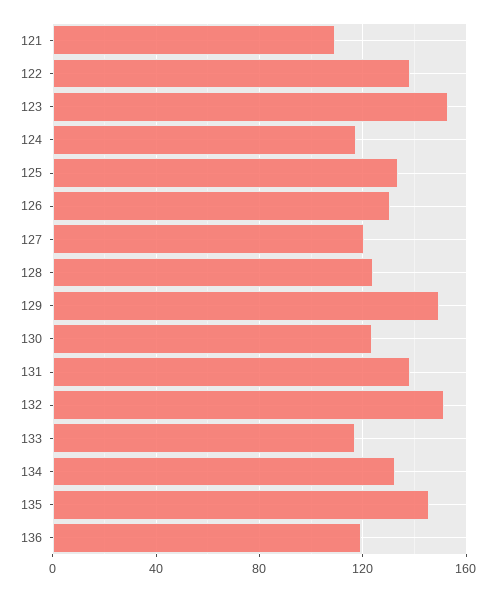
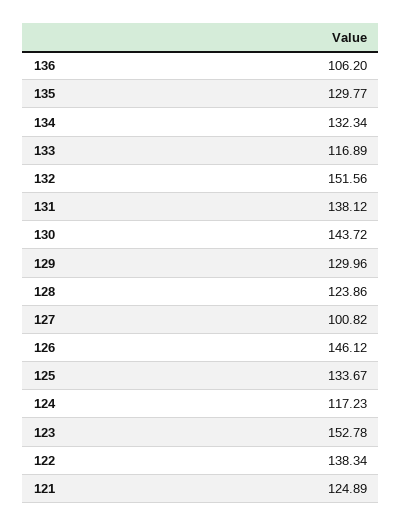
121: 110 -> 124.89
126: 130 -> 146.12
127: 120 -> 100.82
129: 150 -> 129.96
130: 125 -> 143.72
135: 145 -> 129.77
136: 120 -> 106.2

